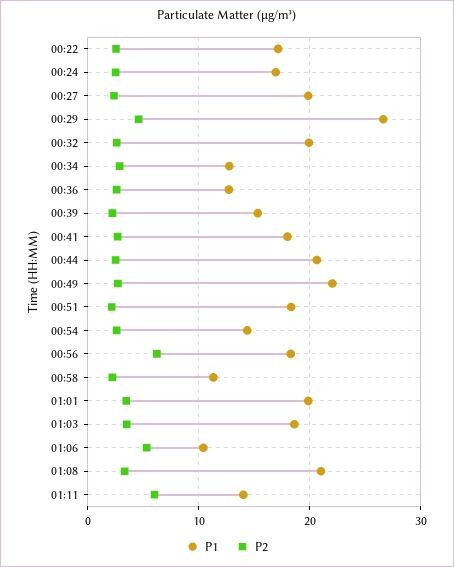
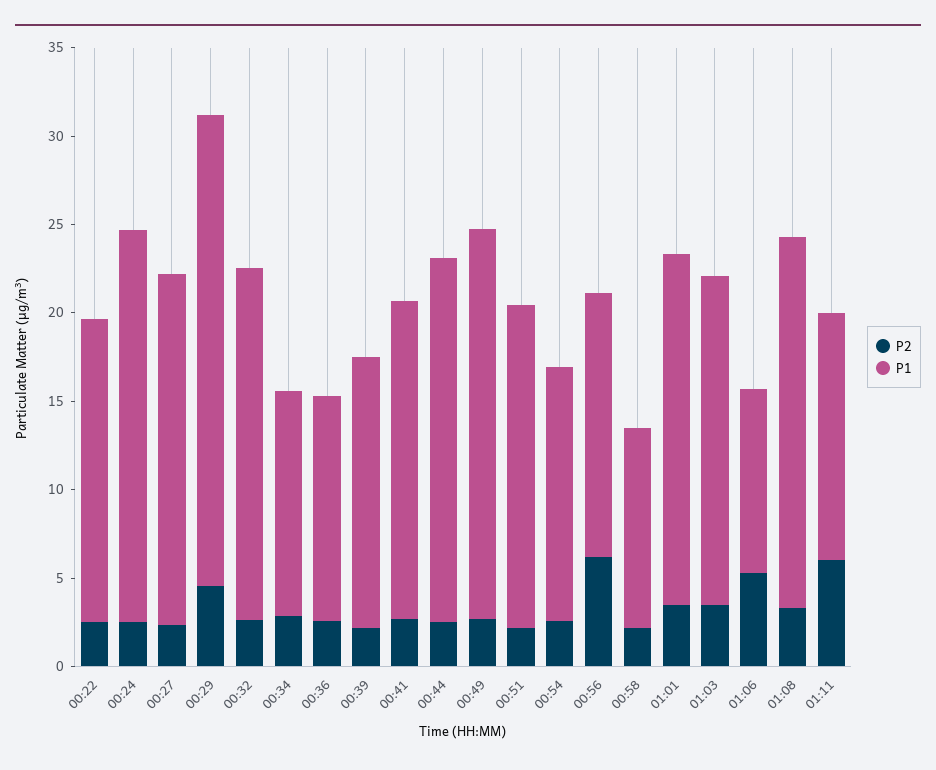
P1, 00:24: 17 -> 22
P1, 00:56: 18 -> 15

